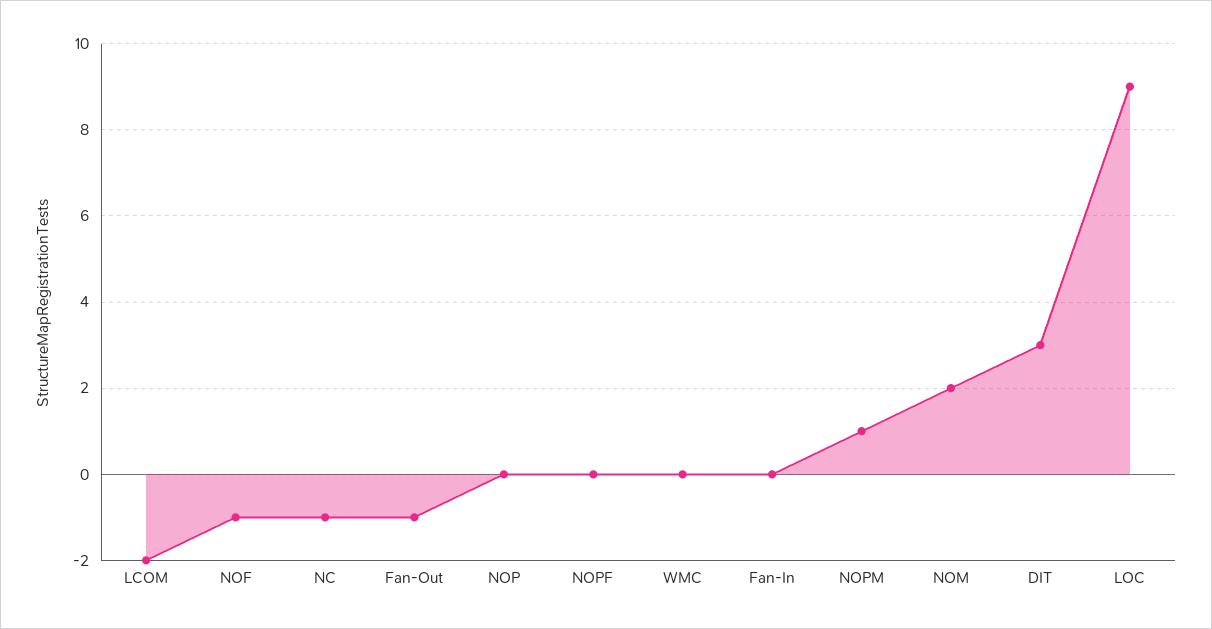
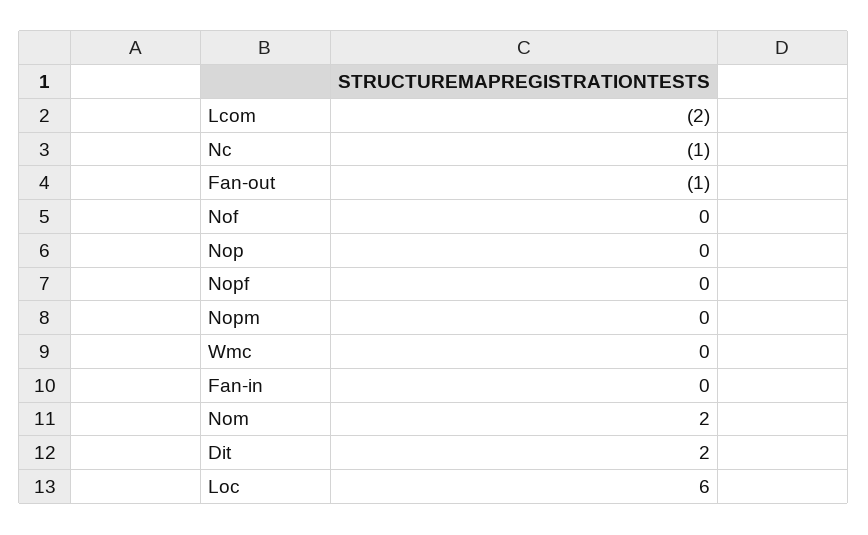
NOF: -1 -> 0
NOPM: 1 -> 0
DIT: 3 -> 2
LOC: 9 -> 6

